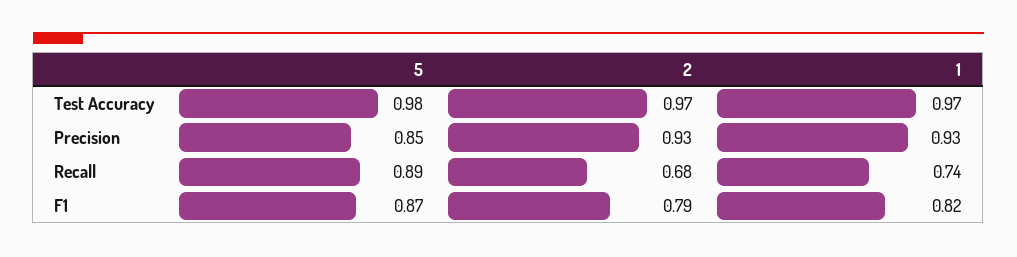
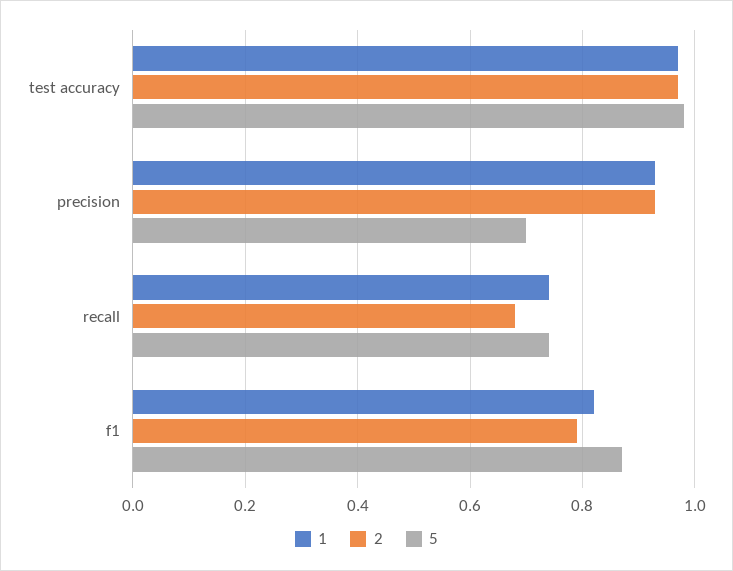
5, Precision: 0.85 -> 0.7
5, Recall: 0.89 -> 0.75

